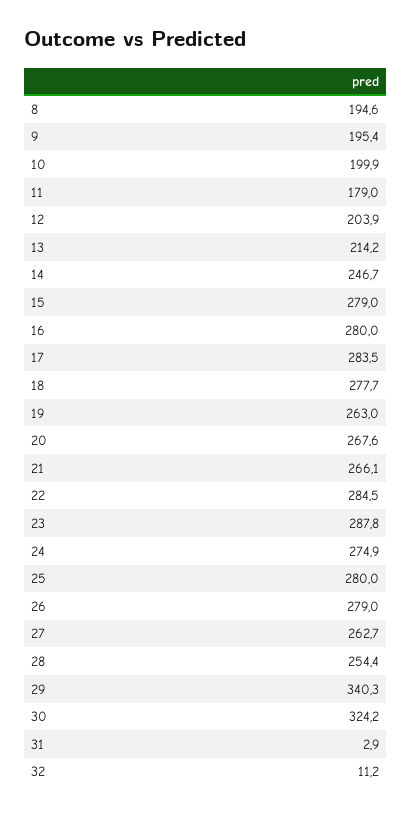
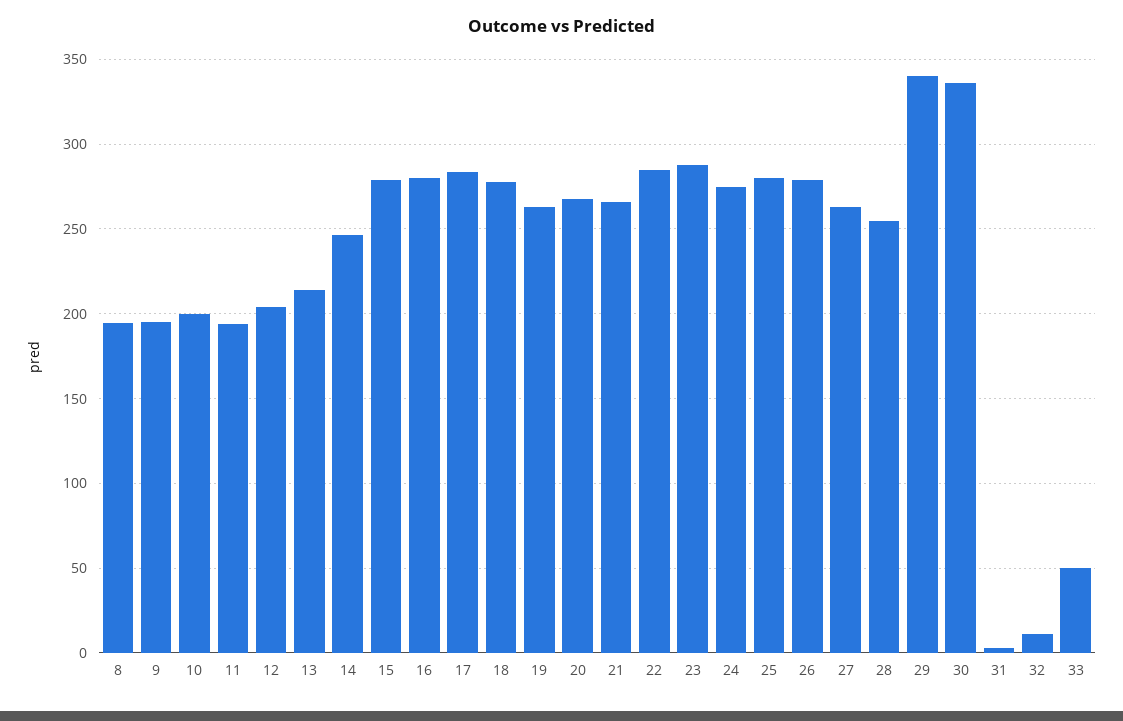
11: 179 -> 195
30: 324.2 -> 335
33: none -> 50

